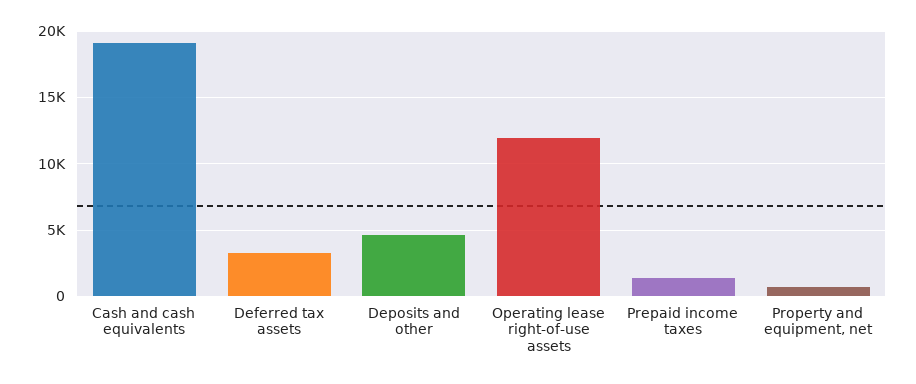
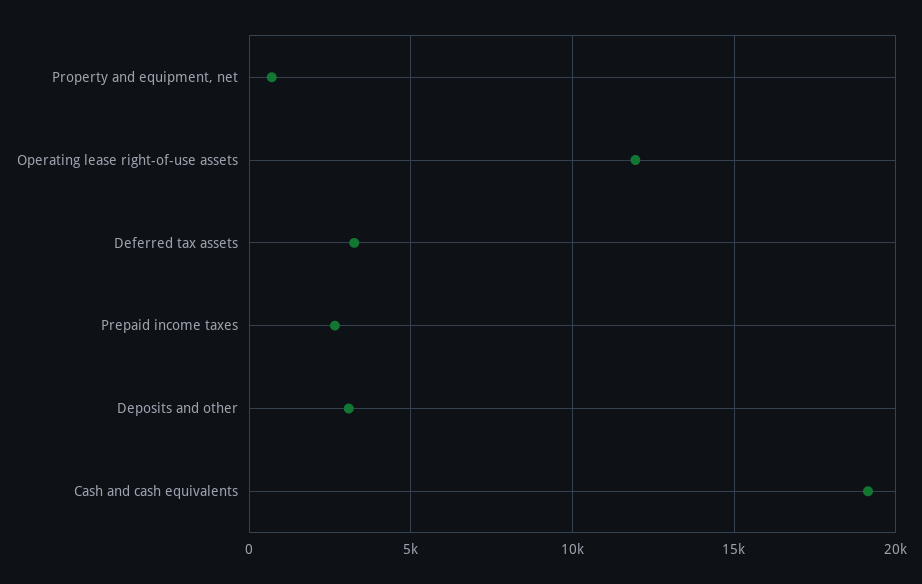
Deposits and other: 4500 -> 3000
Prepaid income taxes: 1500 -> 2500

